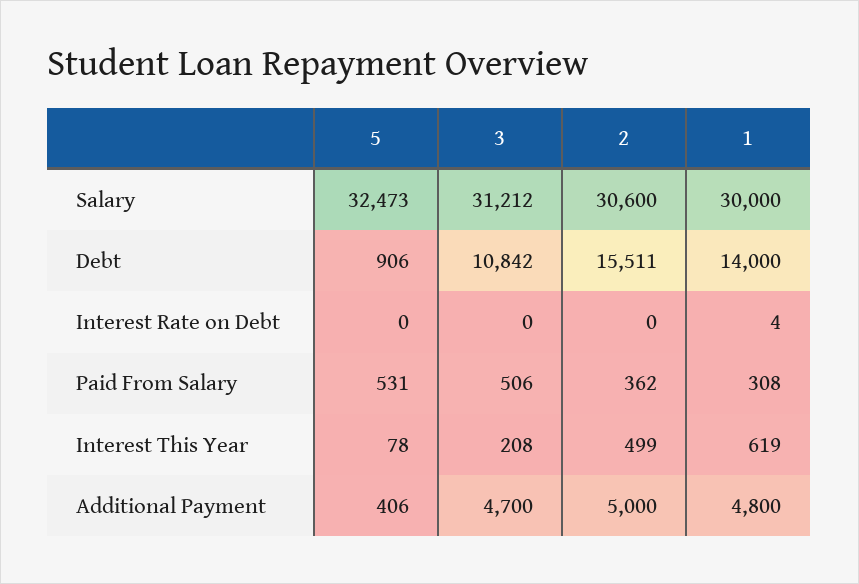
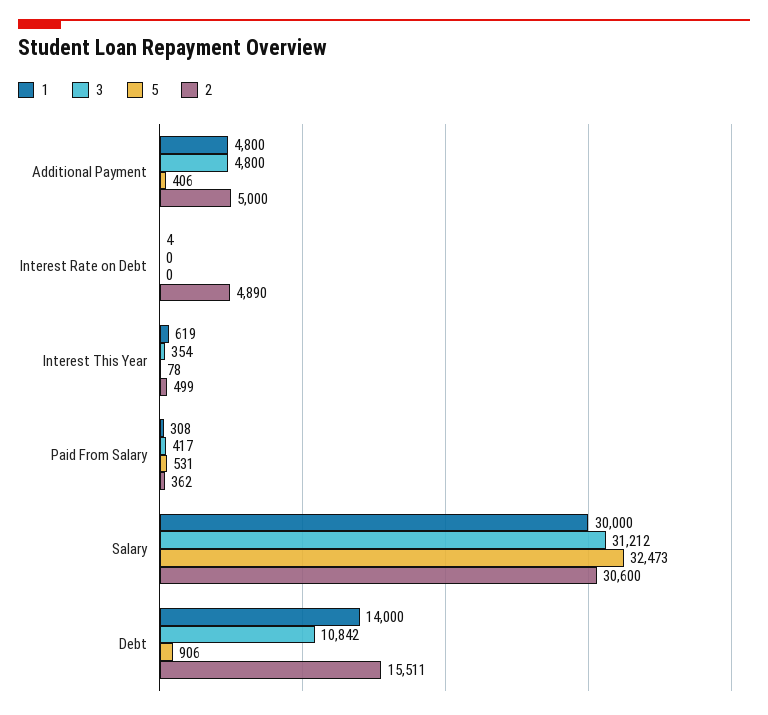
2, Interest Rate on Debt: 0 -> 4890
3, Paid From Salary: 506 -> 417
3, Interest This Year: 208 -> 354
3, Additional Payment: 4700 -> 4800

